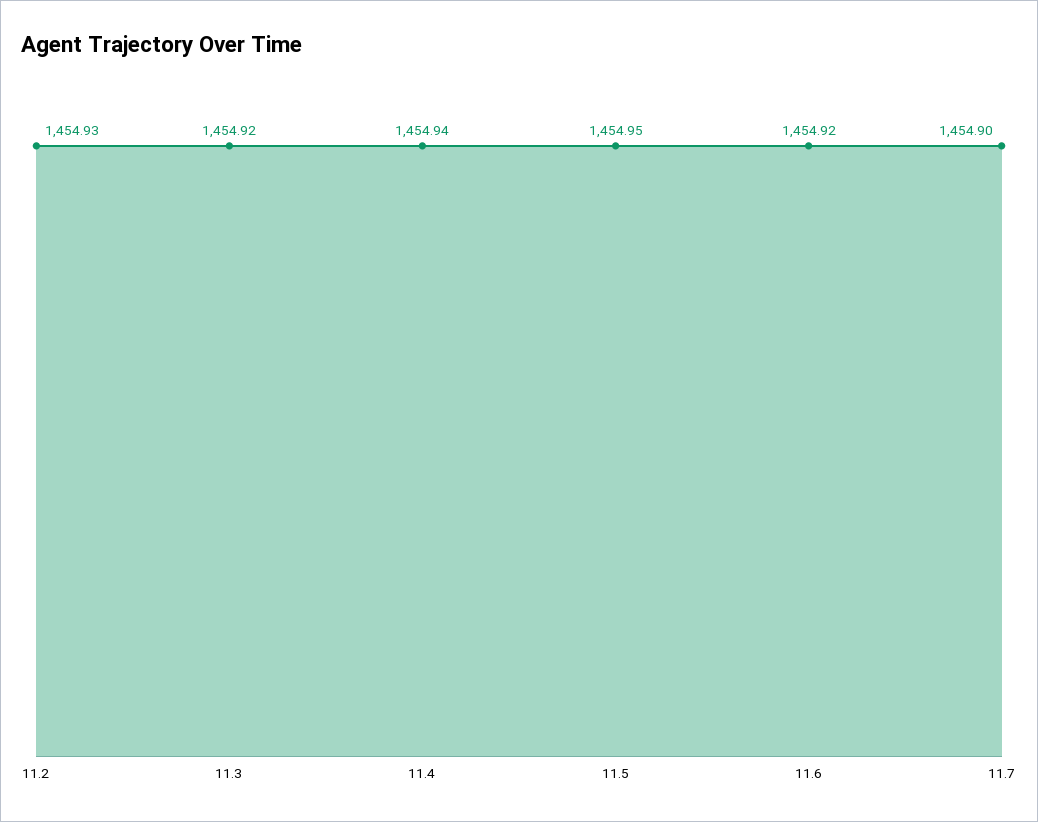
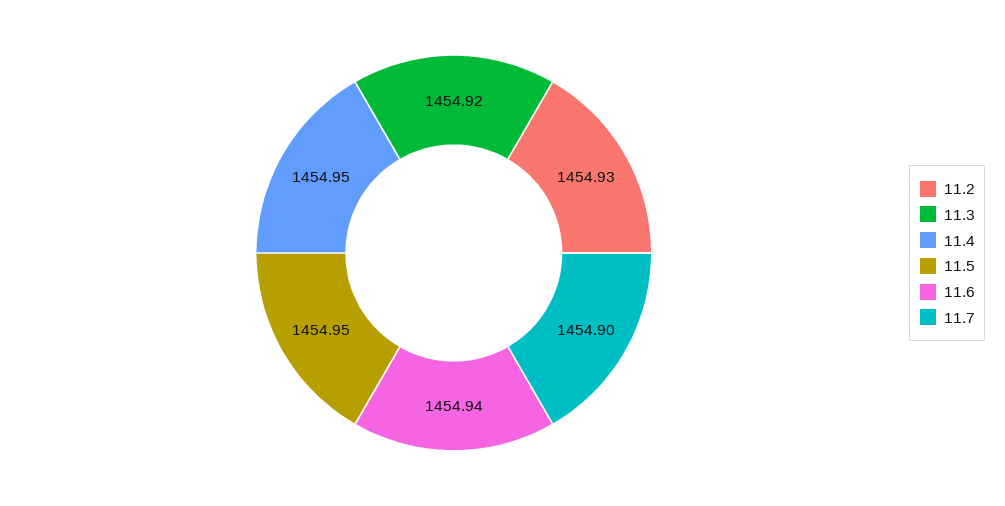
11.4: 1454.94 -> 1454.95
11.6: 1454.92 -> 1454.94

